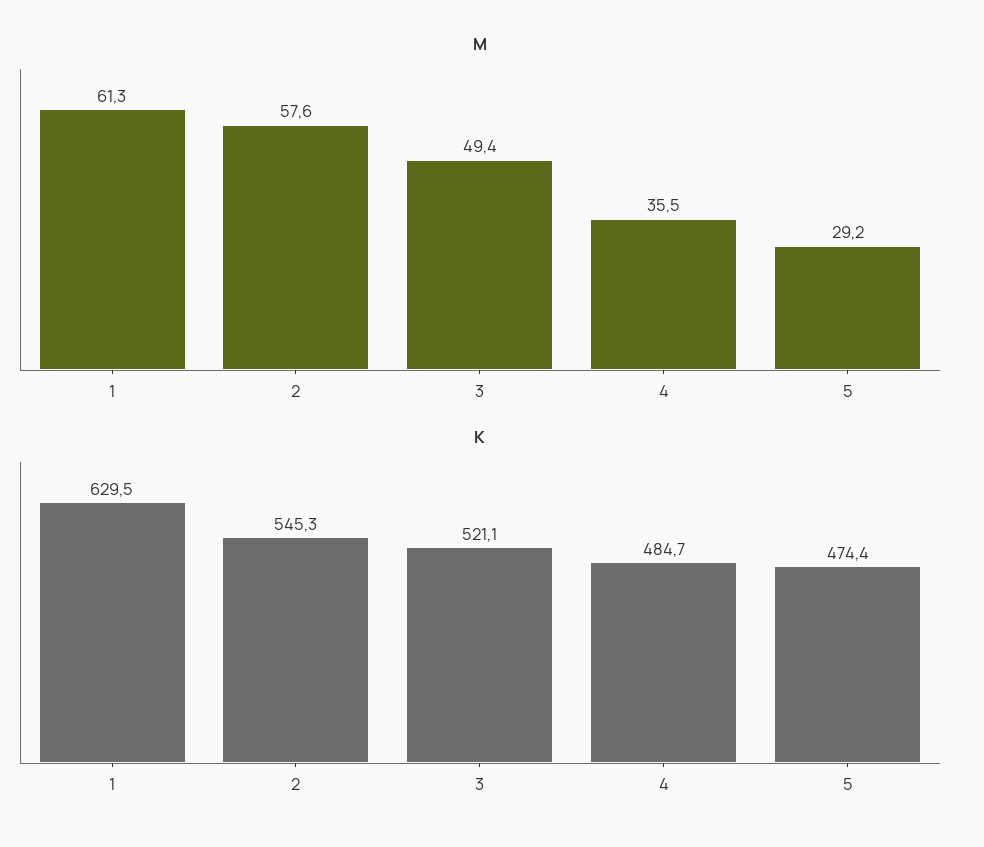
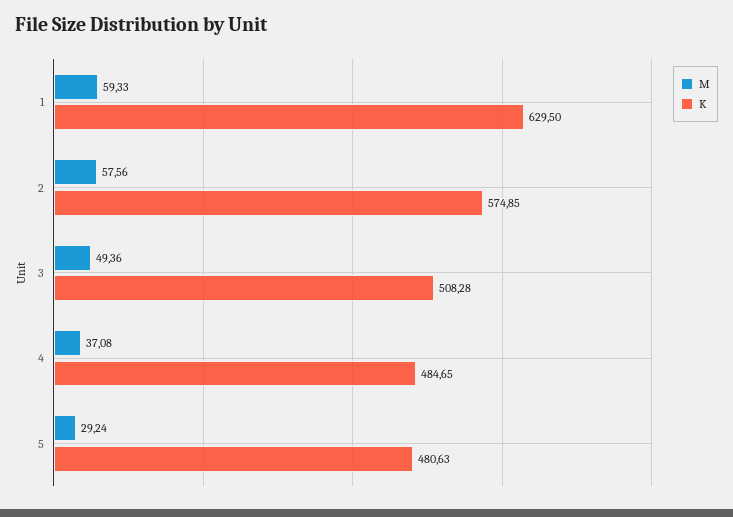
M, 1: 61.3 -> 59.33
M, 4: 35.5 -> 37.08
K, 2: 545.3 -> 574.85
K, 3: 521.1 -> 508.28
K, 5: 474.4 -> 480.63

